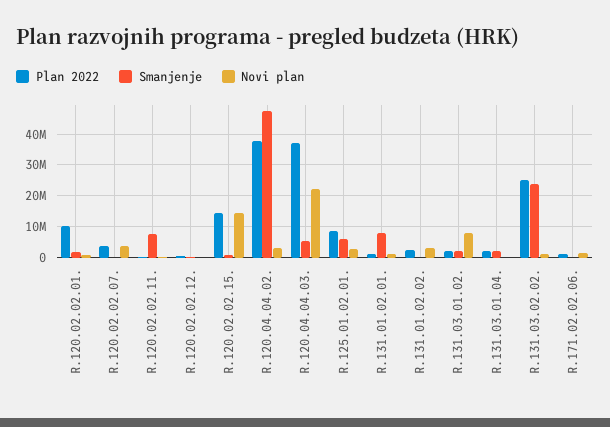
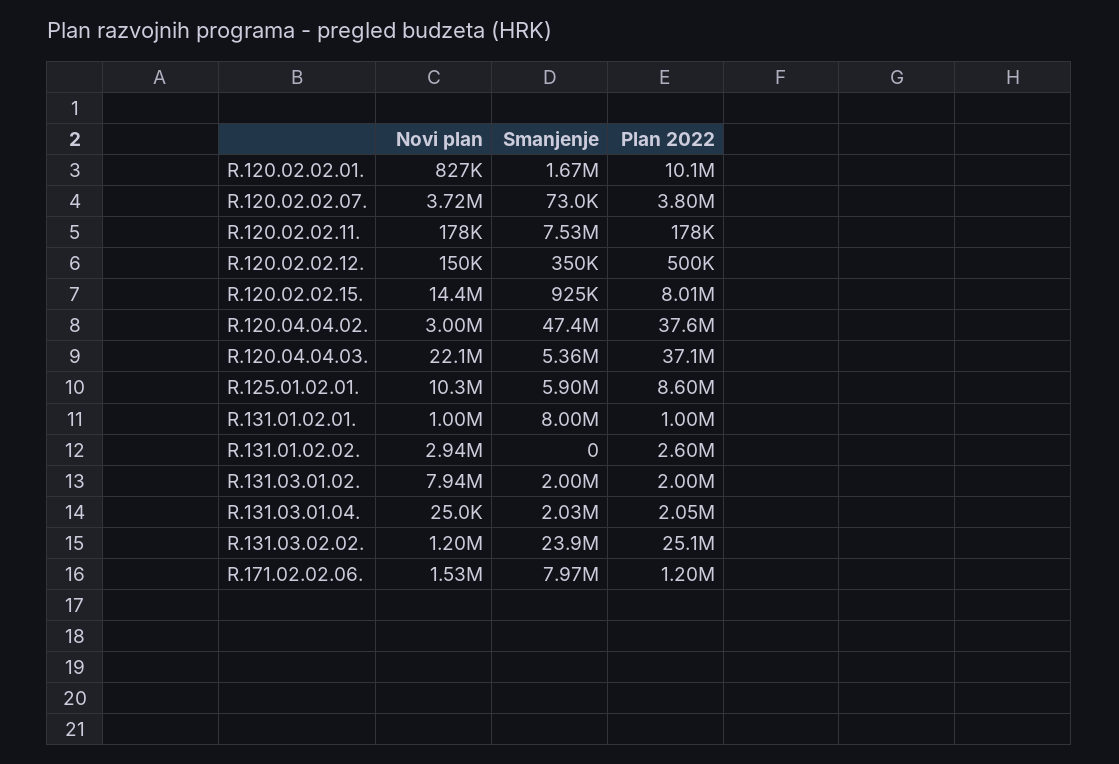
Plan 2022, R.120.02.02.15.: 14000000 -> 8010000
Novi plan, R.125.01.02.01.: 2000000 -> 10300000
Smanjenje, R.171.02.02.06.: 0 -> 7970000

